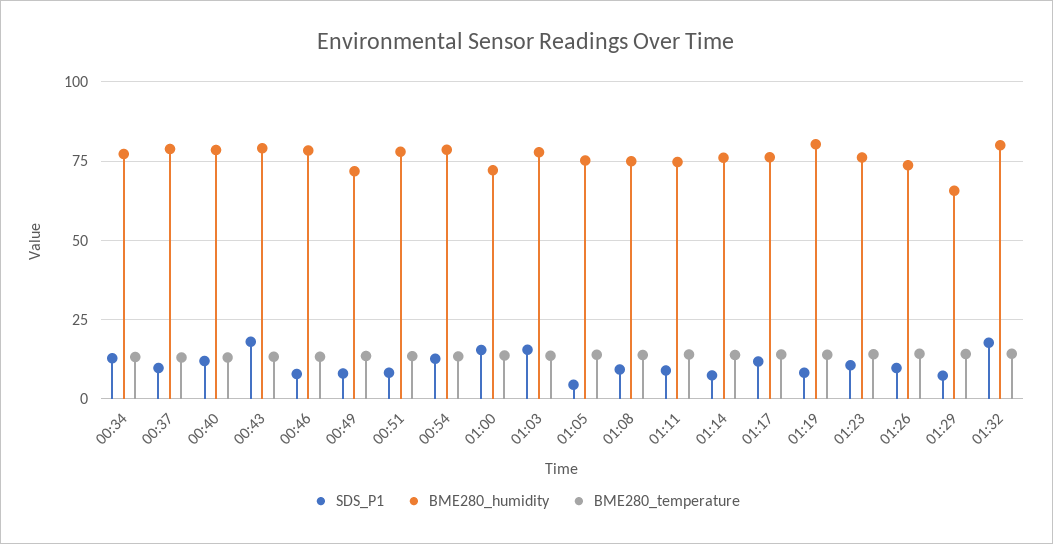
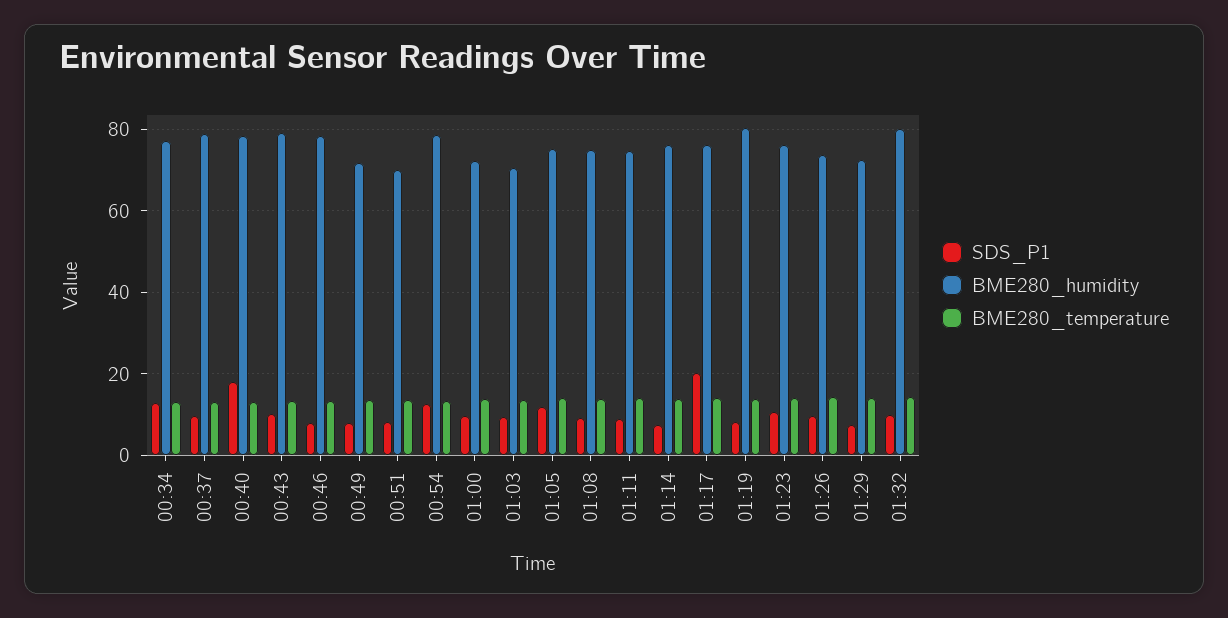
SDS_P1, 00:40: 12.5 -> 18
SDS_P1, 00:43: 17.5 -> 10
BME280_humidity, 00:51: 77.5 -> 70
SDS_P1, 01:00: 15 -> 10
SDS_P1, 01:03: 15 -> 10
BME280_humidity, 01:03: 77.5 -> 70
SDS_P1, 01:05: 5 -> 12
SDS_P1, 01:17: 12.5 -> 20
BME280_humidity, 01:29: 65 -> 72
SDS_P1, 01:32: 17.5 -> 10

